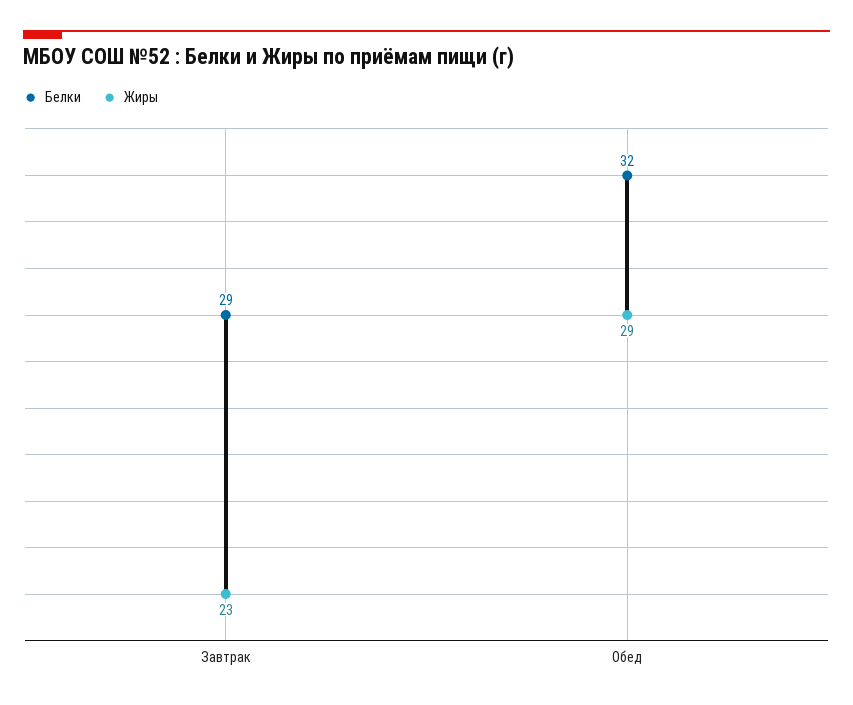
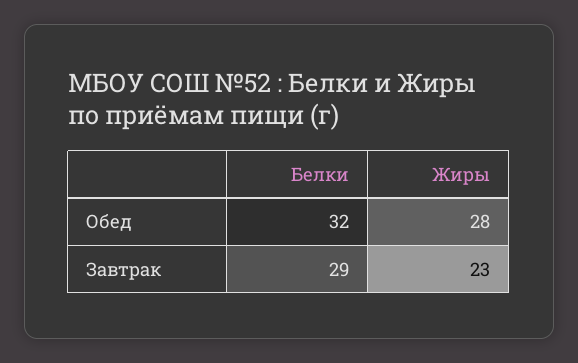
Жиры, Обед: 29 -> 28

